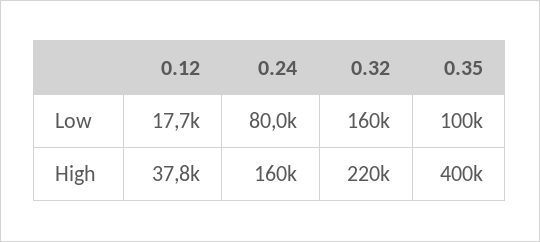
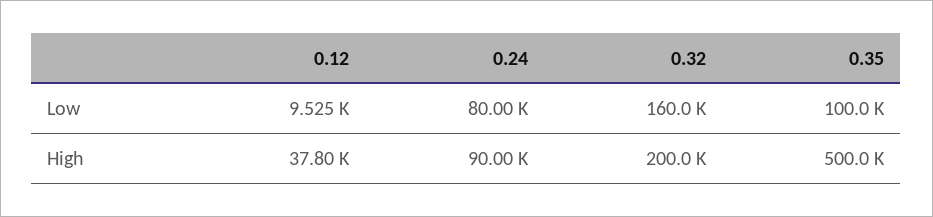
0.12, Low: 17700 -> 9525
0.24, High: 160000 -> 90000
0.32, High: 220000 -> 200000
0.35, High: 400000 -> 500000

